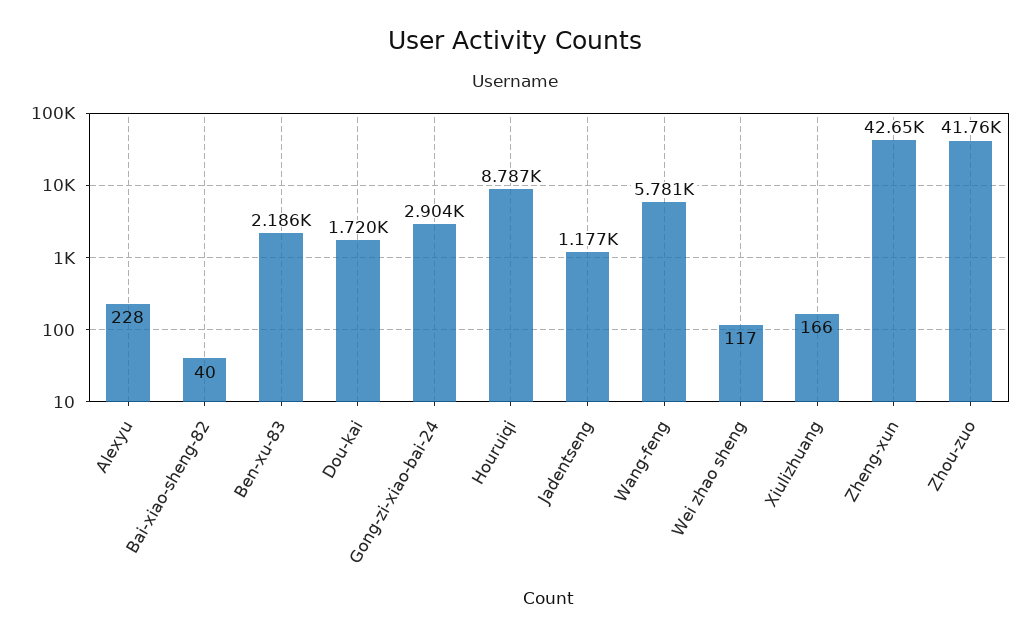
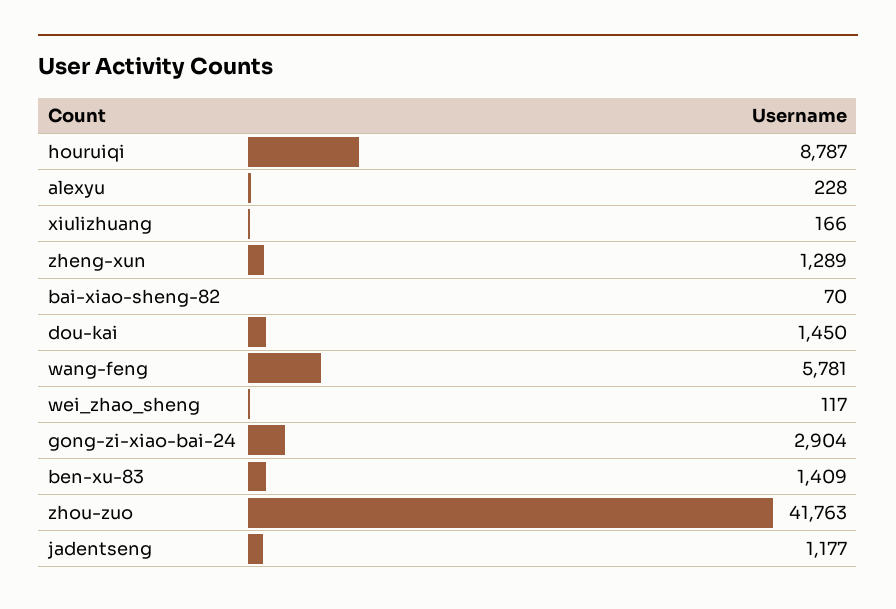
Bai-xiao-sheng-82: 40 -> 70
Ben-xu-83: 2186 -> 1409
Dou-kai: 1720 -> 1450
Zheng-xun: 42650 -> 1289

